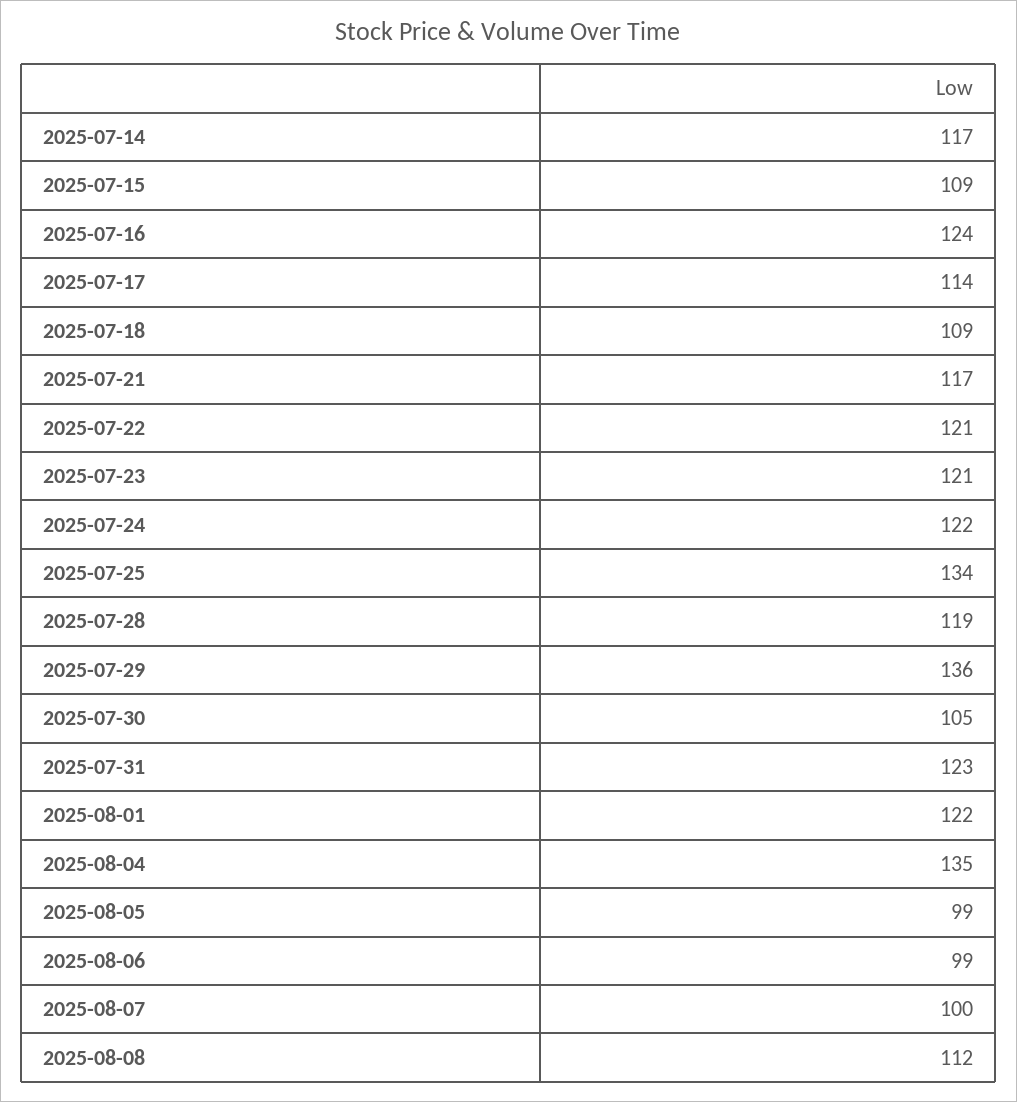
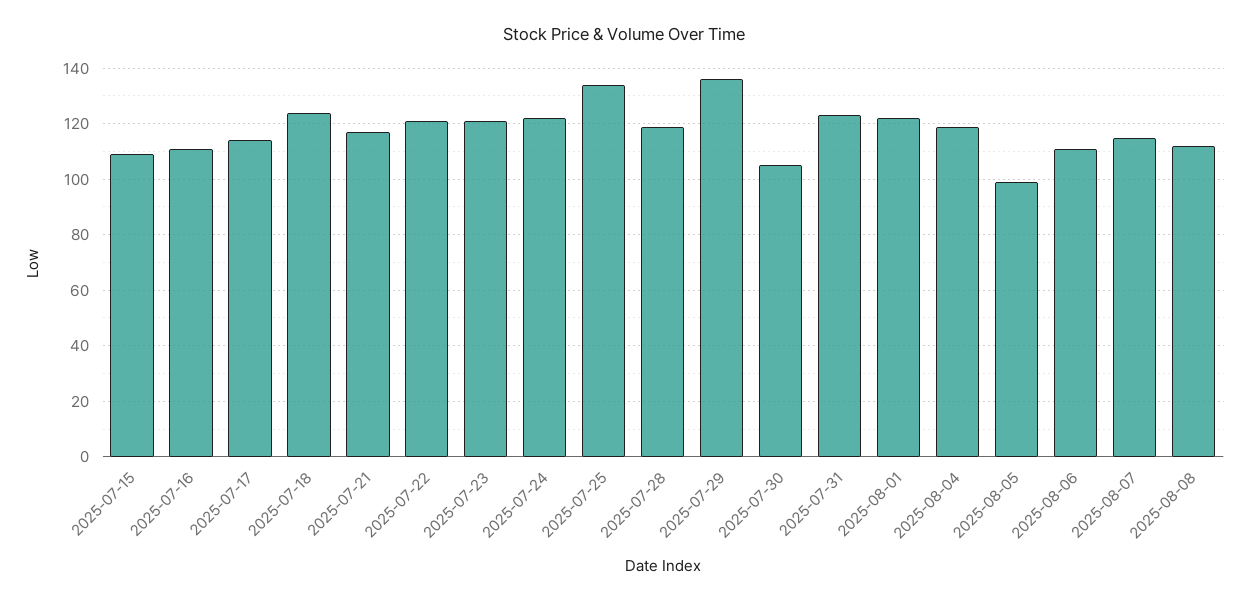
2025-07-14: 117 -> none
2025-07-16: 124 -> 110
2025-07-18: 109 -> 125
2025-08-04: 135 -> 120
2025-08-06: 99 -> 110
2025-08-07: 100 -> 115

